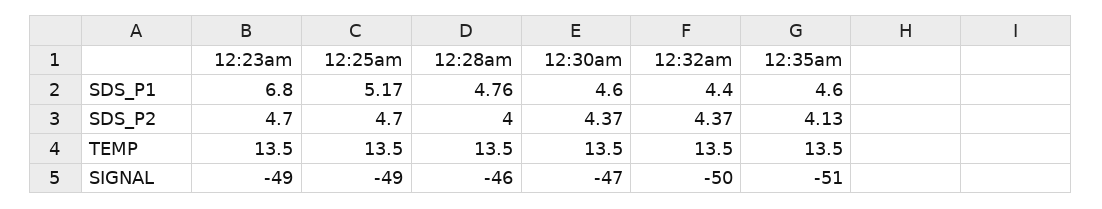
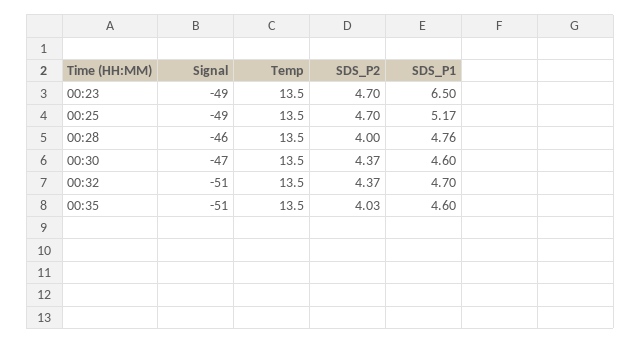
12:23am, SDS_P1: 6.8 -> 6.5
12:32am, SDS_P1: 4.4 -> 4.7
12:35am, SDS_P2: 4.13 -> 4.03
12:32am, SIGNAL: -50 -> -51

